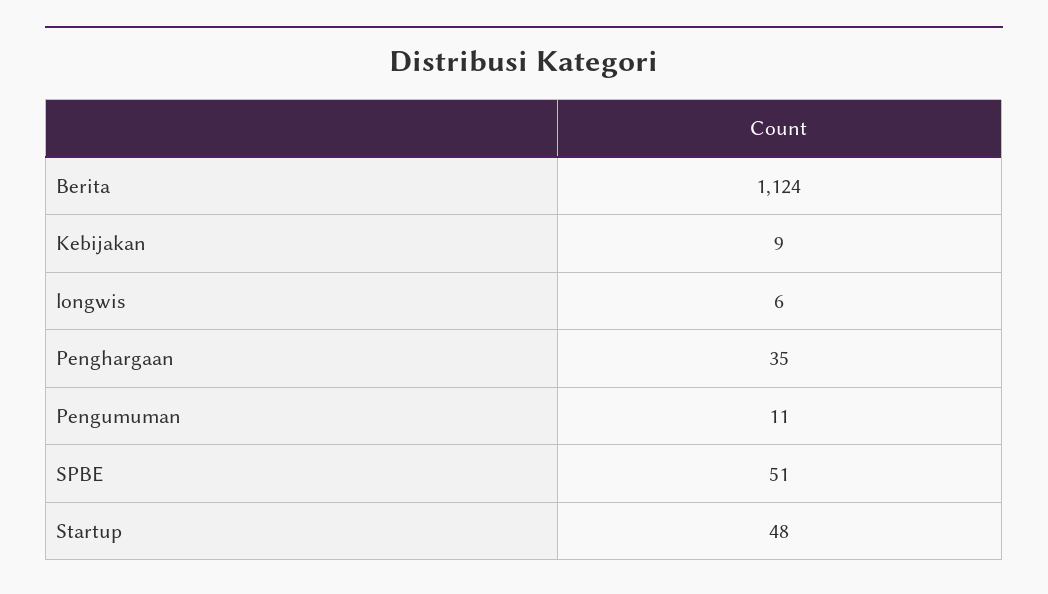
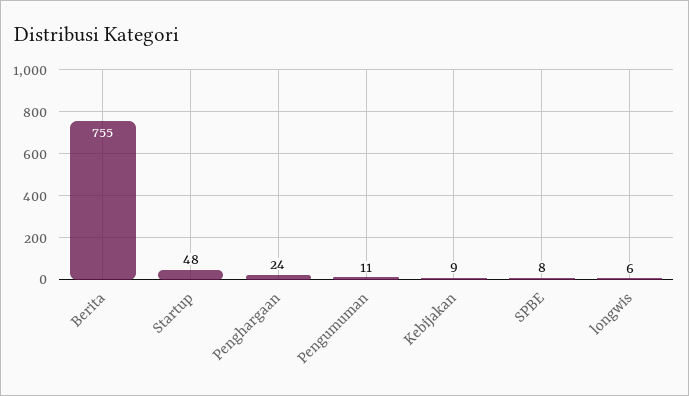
Berita: 1124 -> 755
Penghargaan: 35 -> 24
SPBE: 51 -> 8

